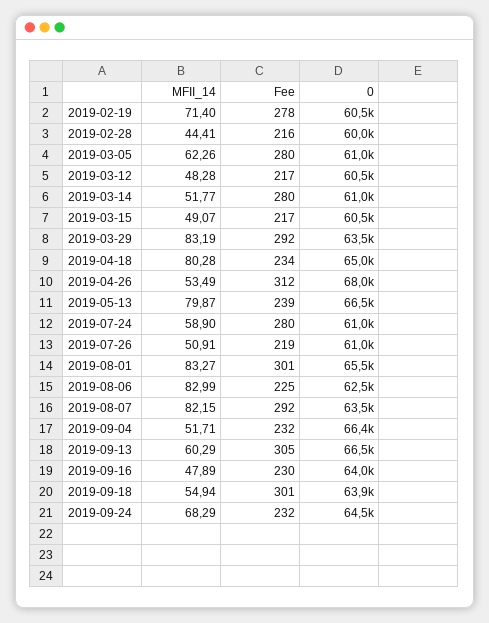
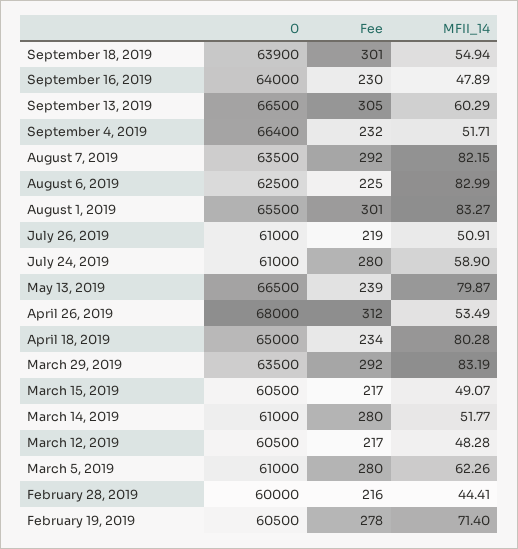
MFII_14, 2019-09-24: 68.29 -> none
Fee, 2019-09-24: 232 -> none
0, 2019-09-24: 64500 -> none

